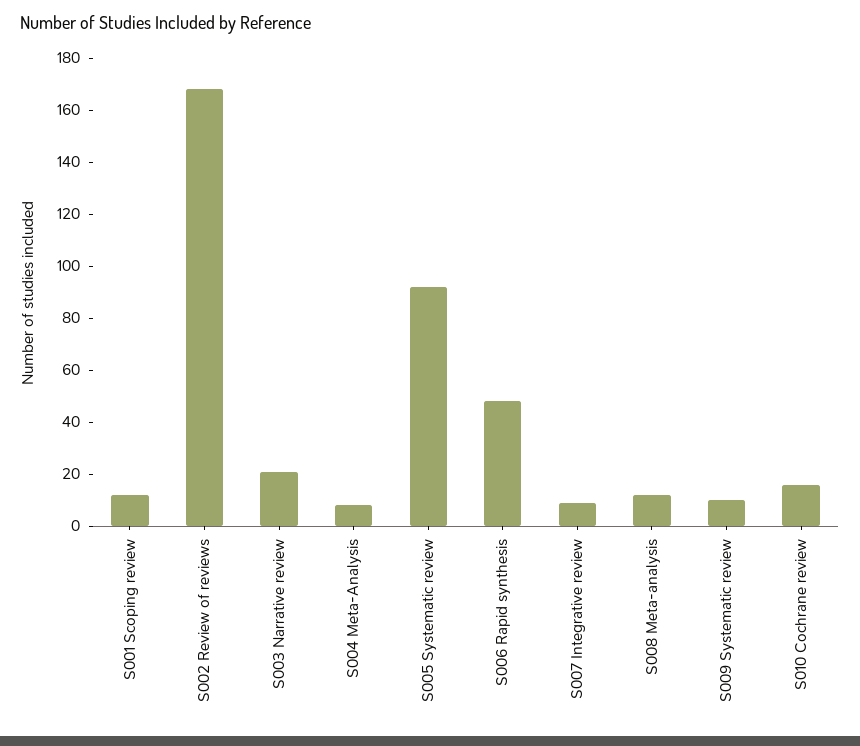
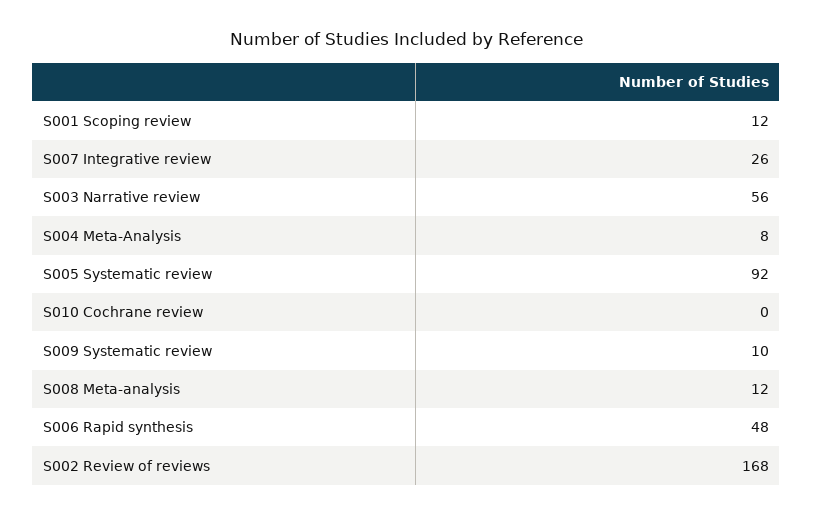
S003 Narrative review: 20 -> 56
S007 Integrative review: 10 -> 26
S010 Cochrane review: 15 -> 0

